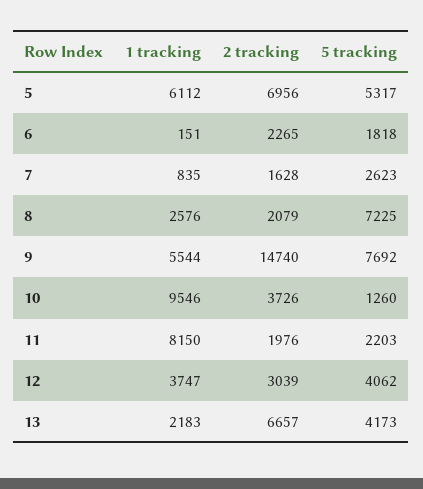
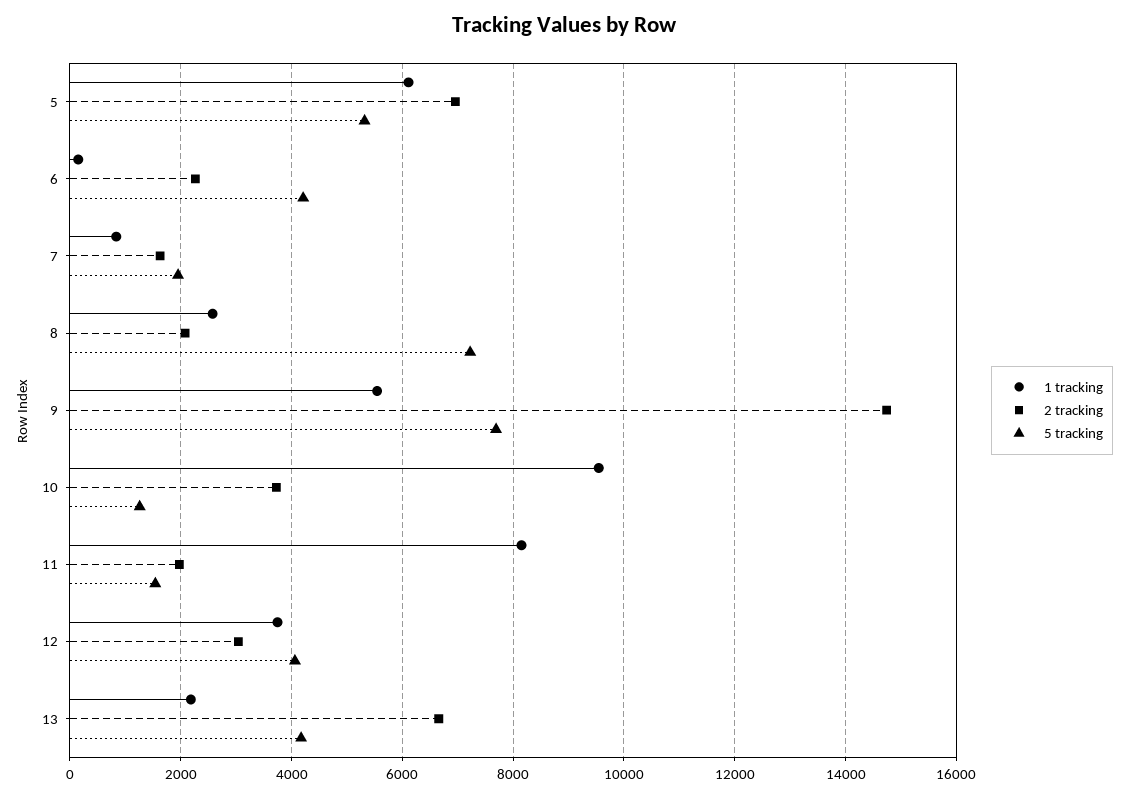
5 tracking, 6: 1818 -> 4200
5 tracking, 7: 2623 -> 2000
5 tracking, 11: 2203 -> 1600

